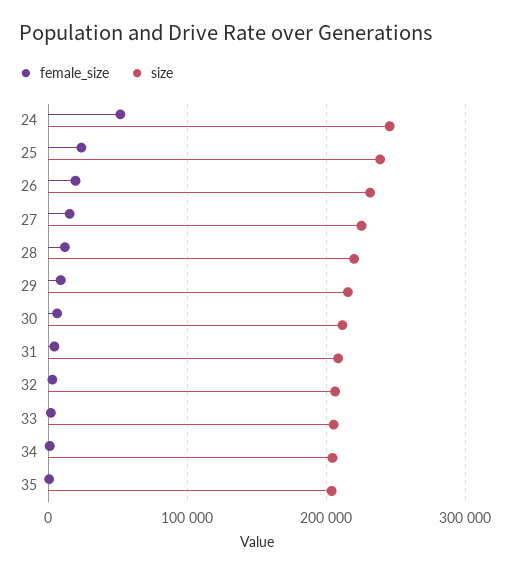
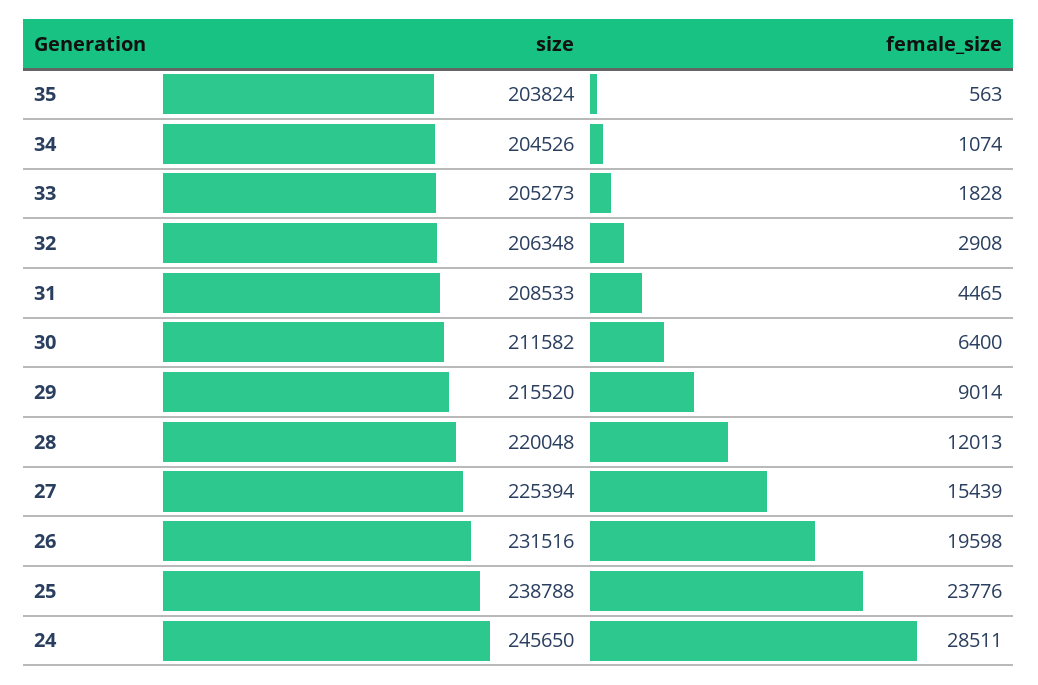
female_size, 24: 50000 -> 28511

